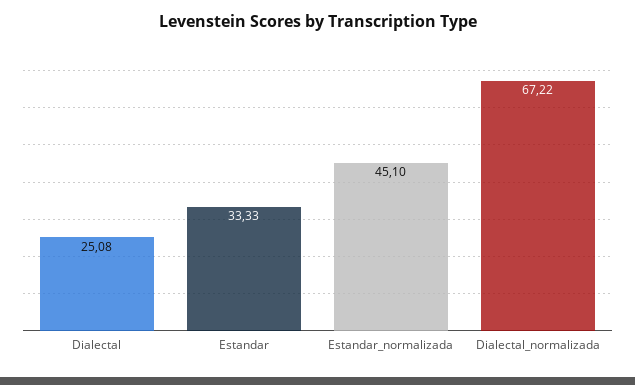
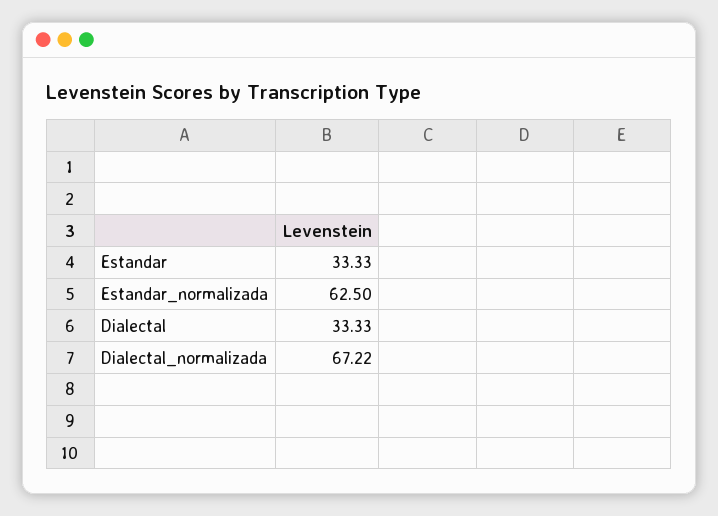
Dialectal: 25.08 -> 33.33
Estandar_normalizada: 45.1 -> 62.5

